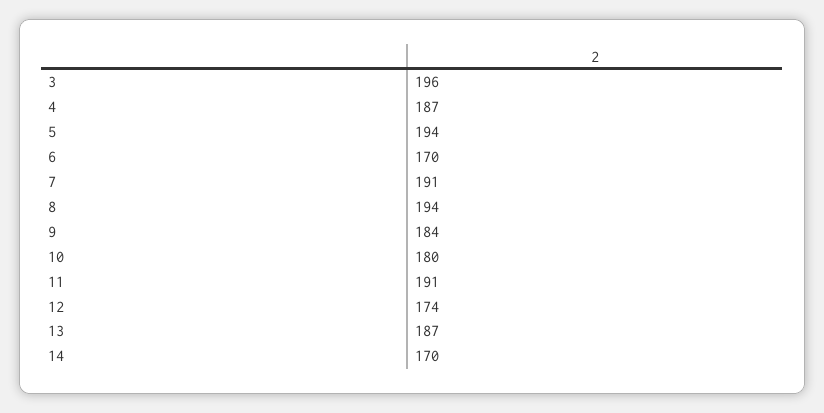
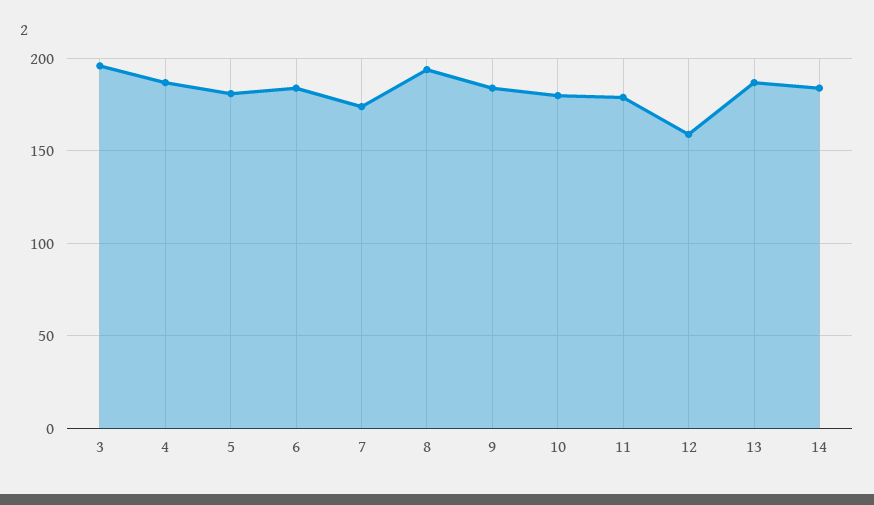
5: 194 -> 180
6: 170 -> 185
7: 191 -> 175
11: 191 -> 180
12: 174 -> 160
14: 170 -> 185

